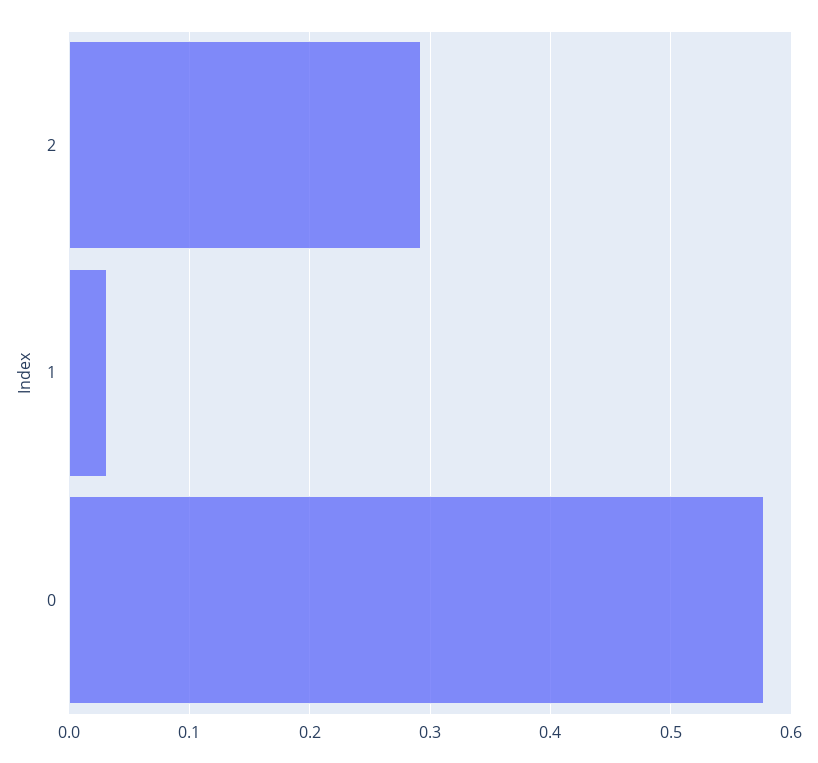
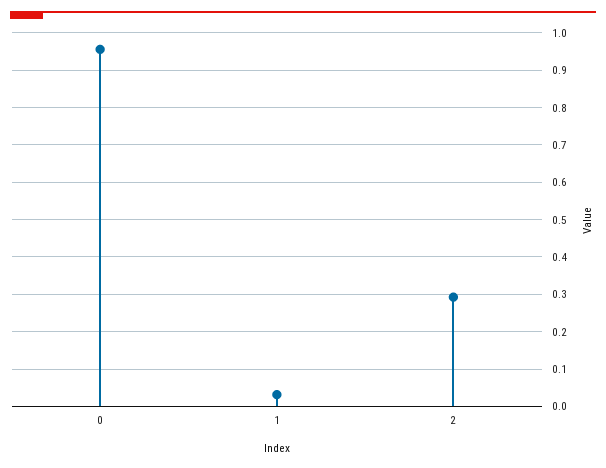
0: 0.58 -> 0.96

